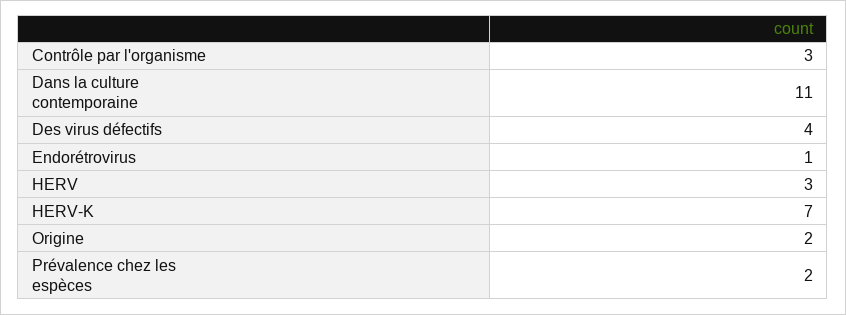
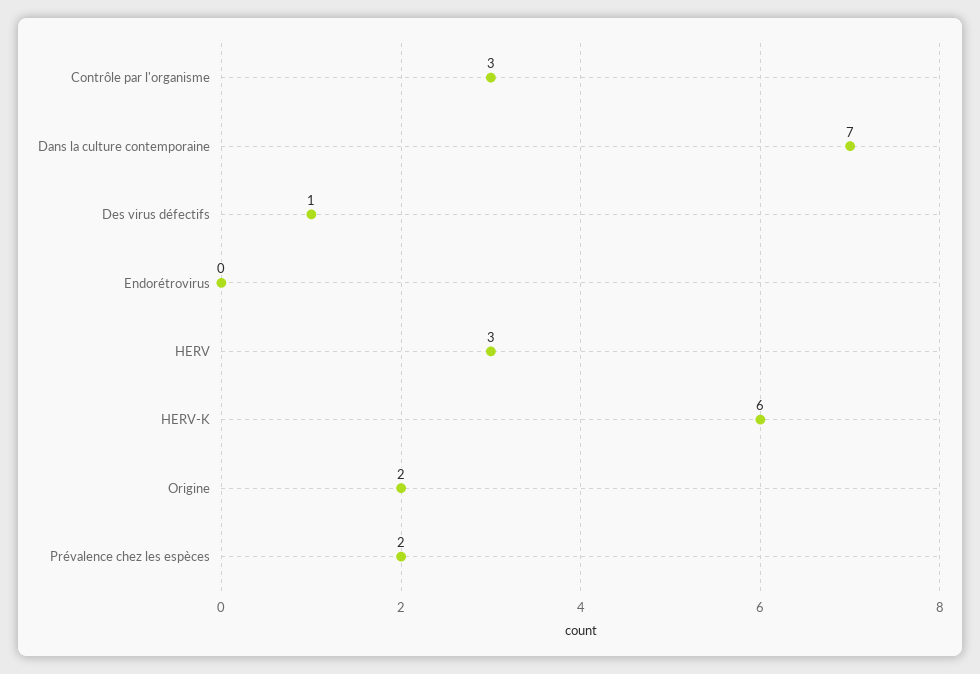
Dans la culture contemporaine: 11 -> 7
Des virus défectifs: 4 -> 1
Endorétrovirus: 1 -> 0
HERV-K: 7 -> 6

